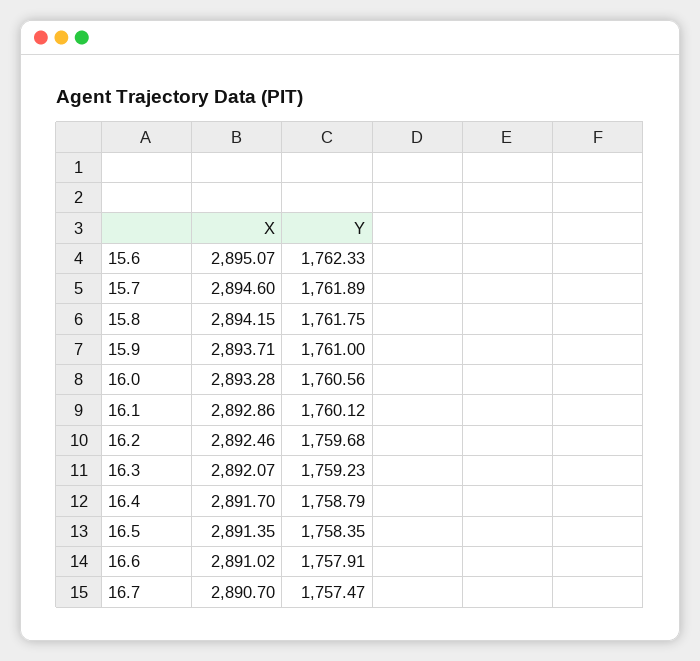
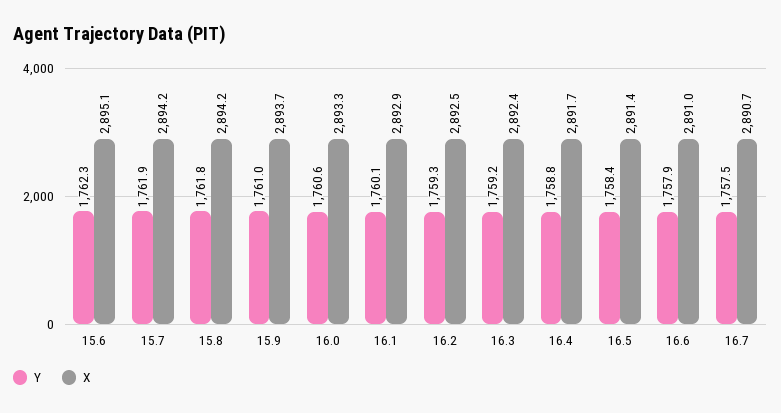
X, 15.7: 2894.6 -> 2894.2
Y, 16.2: 1759.68 -> 1759.3
X, 16.3: 2892.07 -> 2892.4

